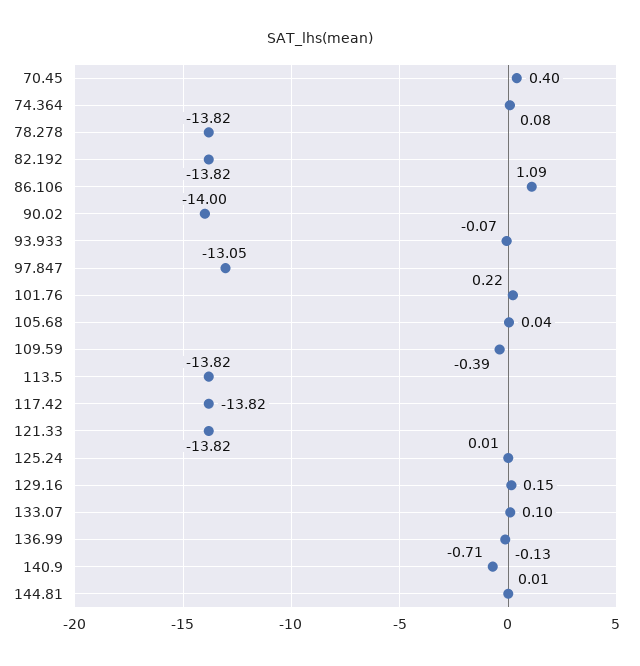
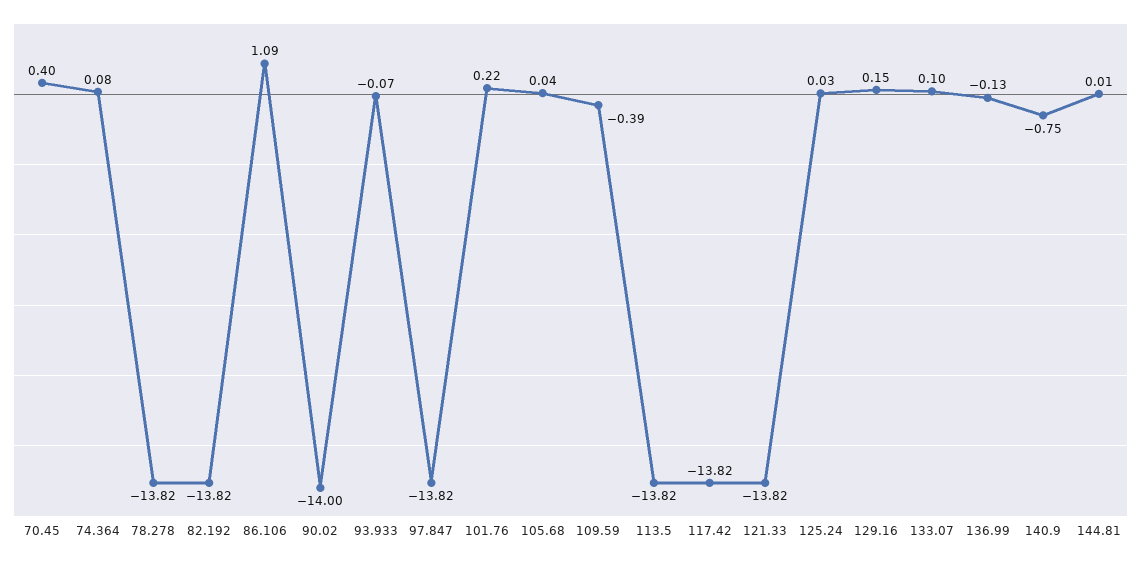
97.847: -13.05 -> -13.82
125.24: 0.01 -> 0.03
140.9: -0.71 -> -0.75

